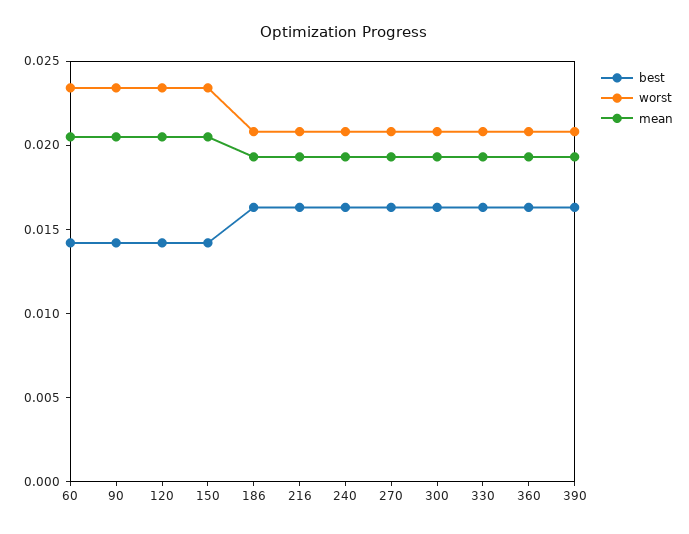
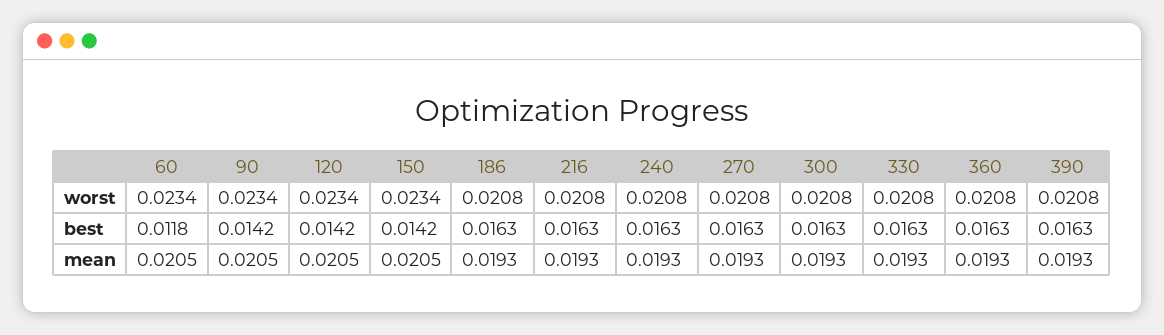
best, 60: 0.014 -> 0.0118

